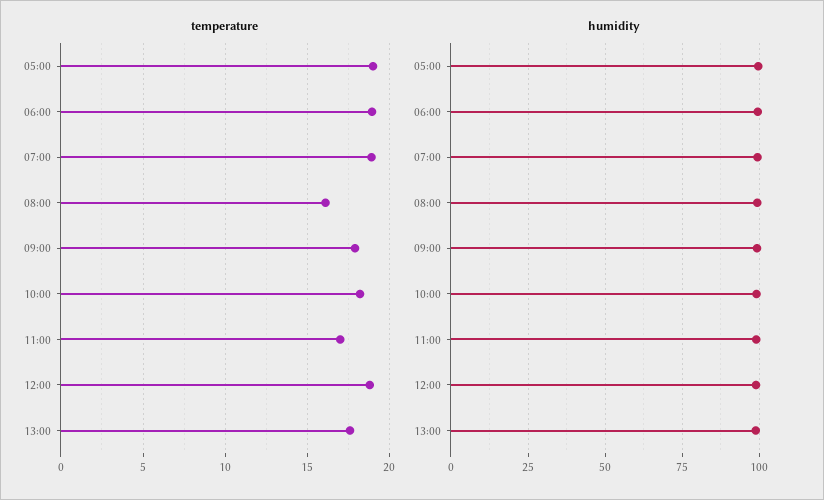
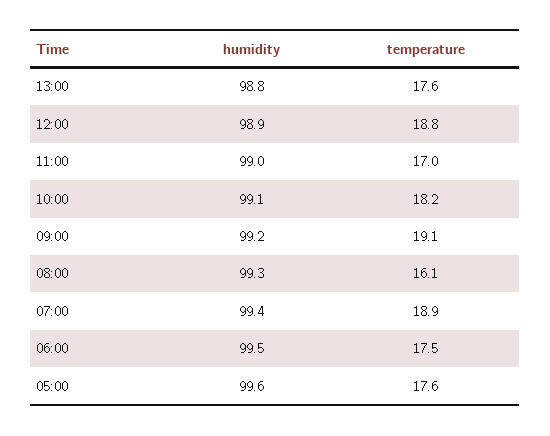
temperature, 05:00: 19 -> 17.6
temperature, 06:00: 19 -> 17.5
temperature, 09:00: 18 -> 19.1

